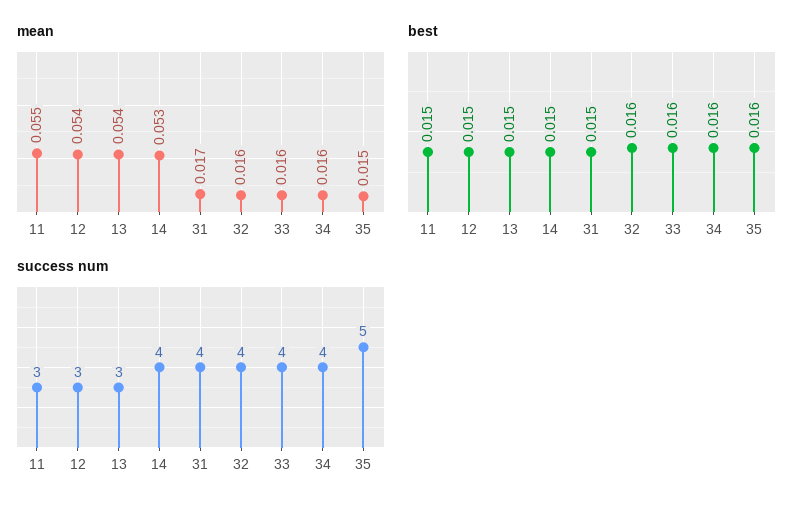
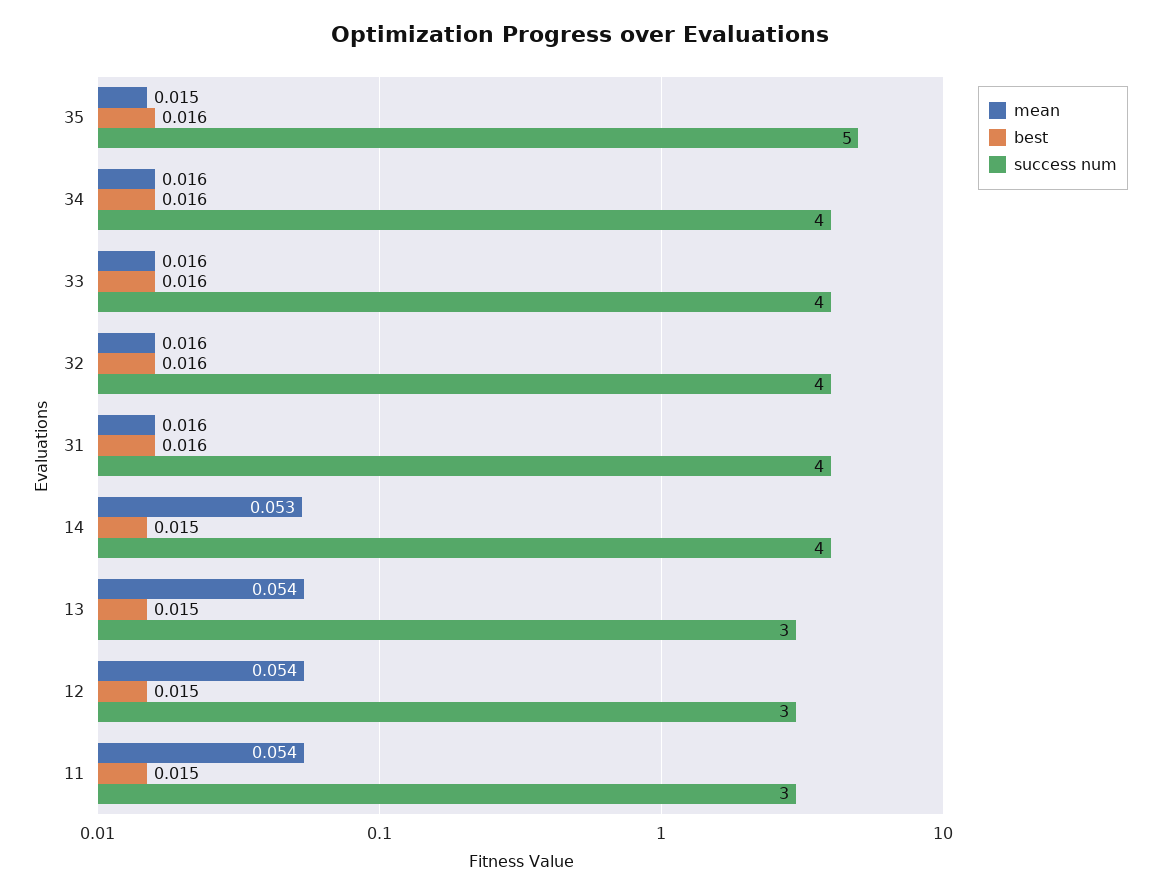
mean, 11: 0.055 -> 0.054
mean, 31: 0.017 -> 0.016
best, 31: 0.015 -> 0.016

